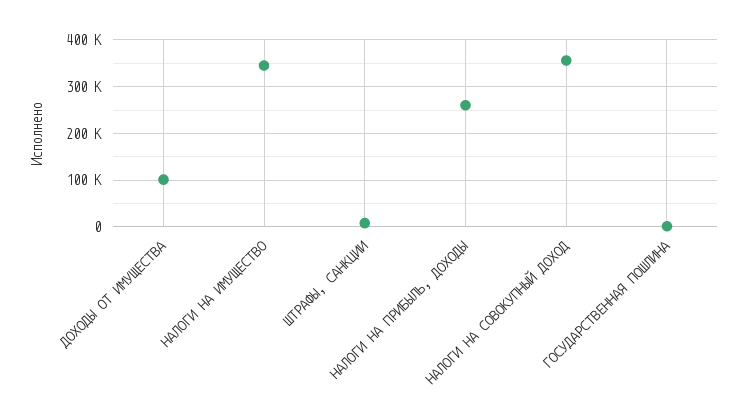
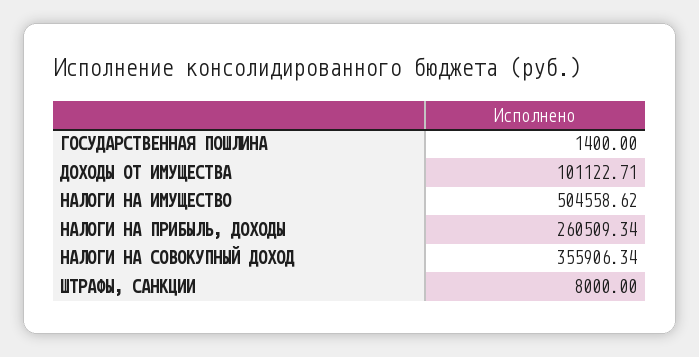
НАЛОГИ НА ИМУЩЕСТВО: 340000 -> 504558.62

